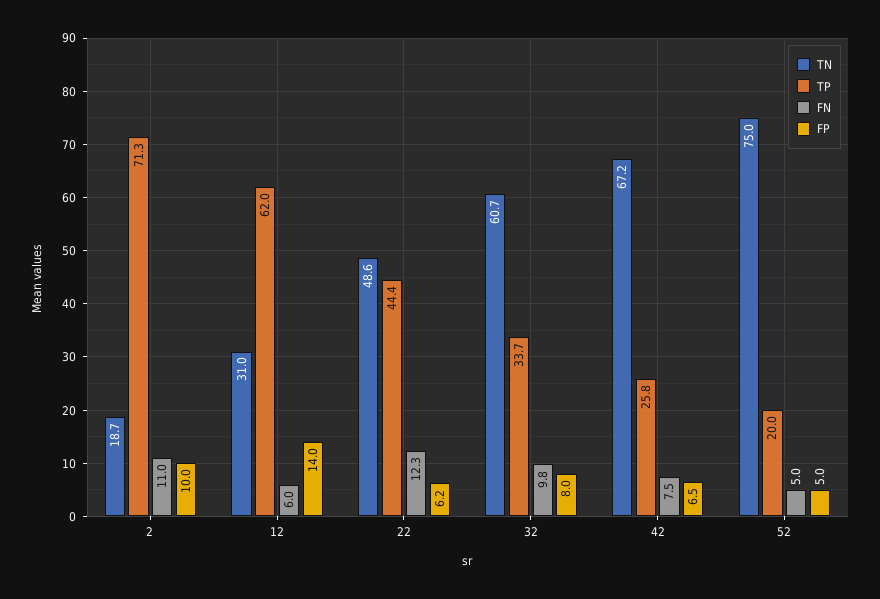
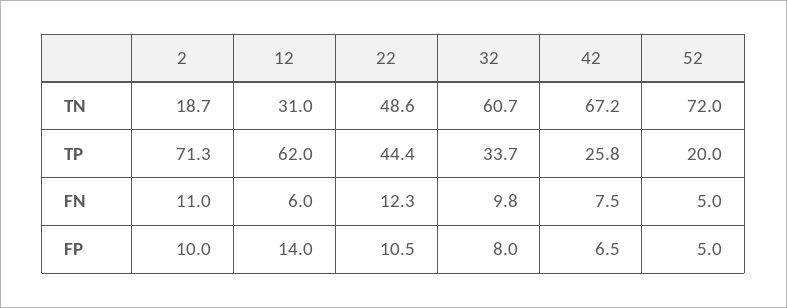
FP, 22: 6.2 -> 10.5
TN, 52: 75 -> 72

